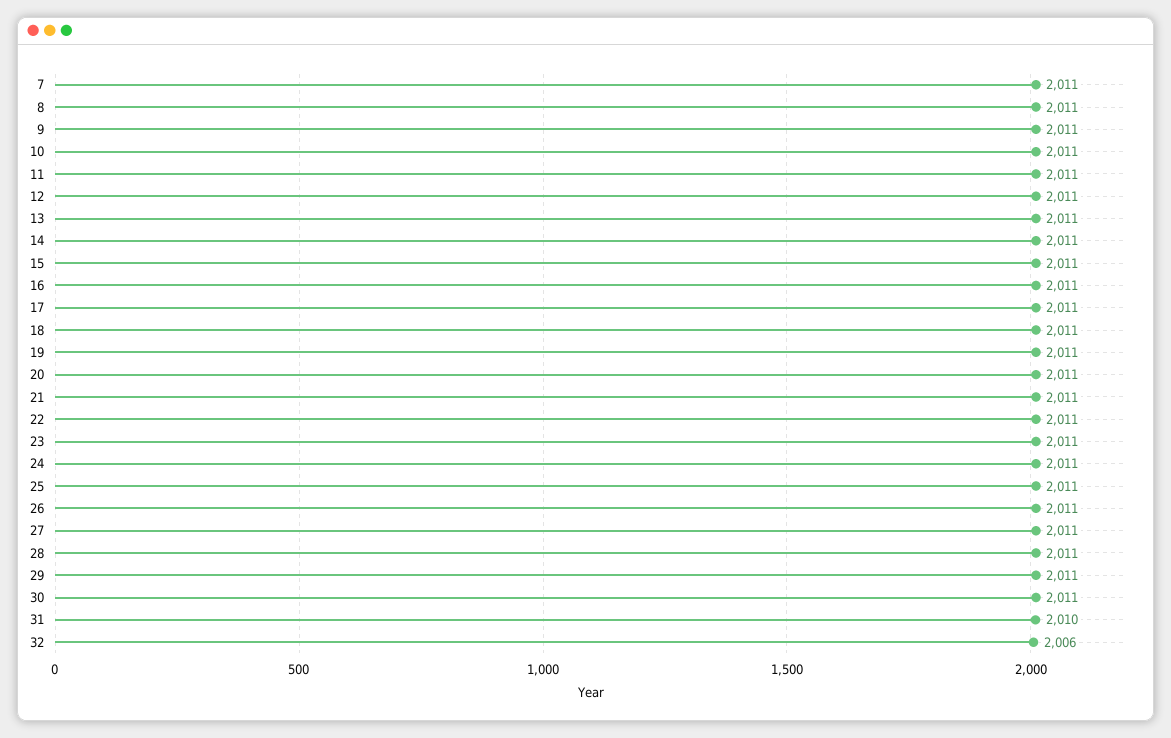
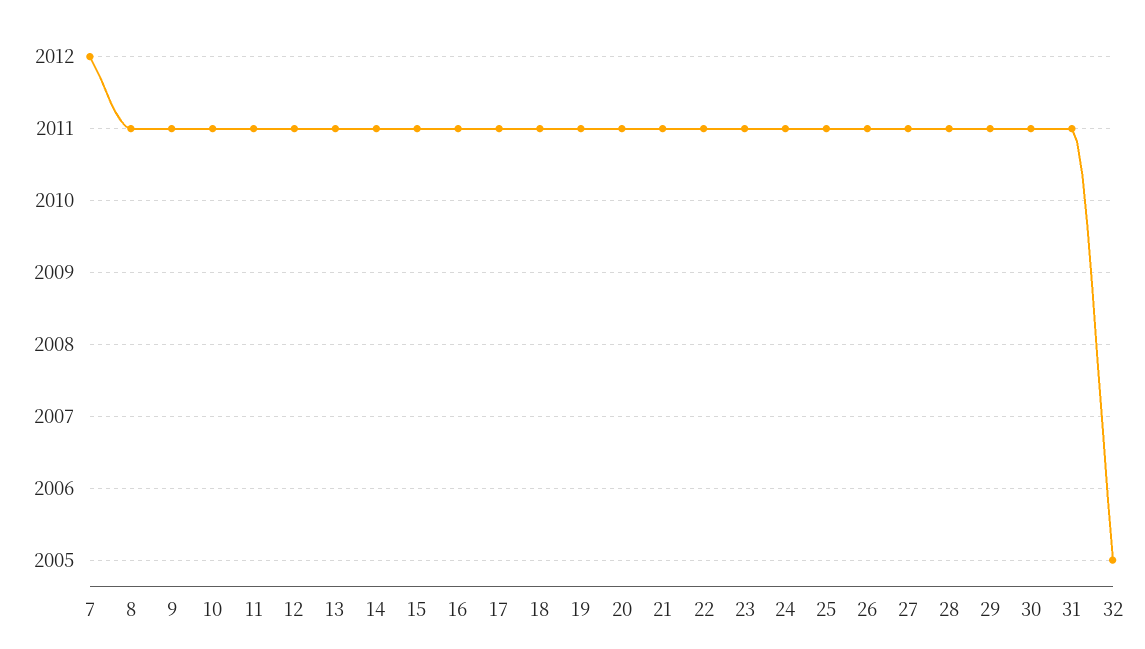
7: 2011 -> 2012
31: 2010 -> 2011
32: 2006 -> 2005

